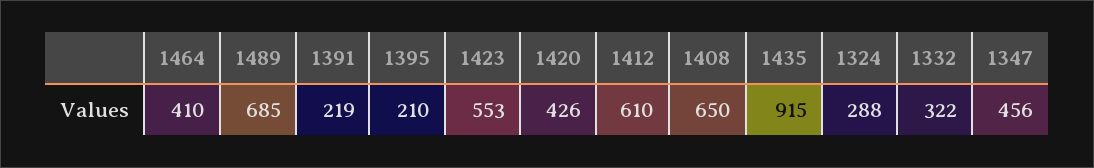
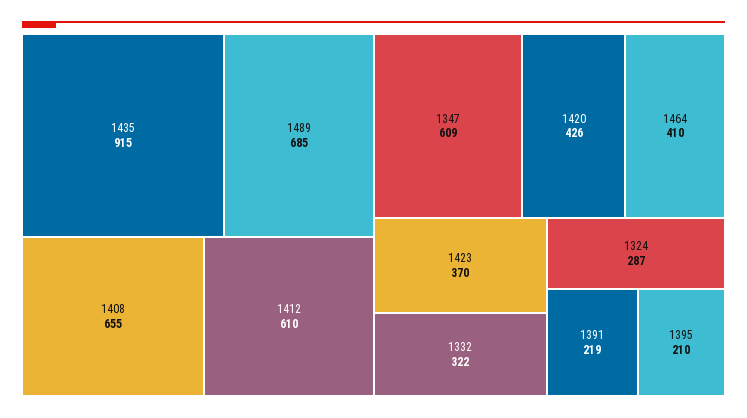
1423: 553 -> 370
1408: 650 -> 655
1324: 288 -> 287
1347: 456 -> 609

